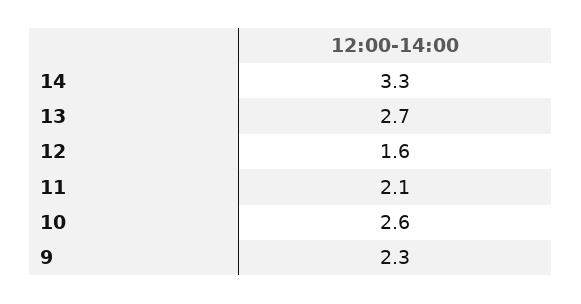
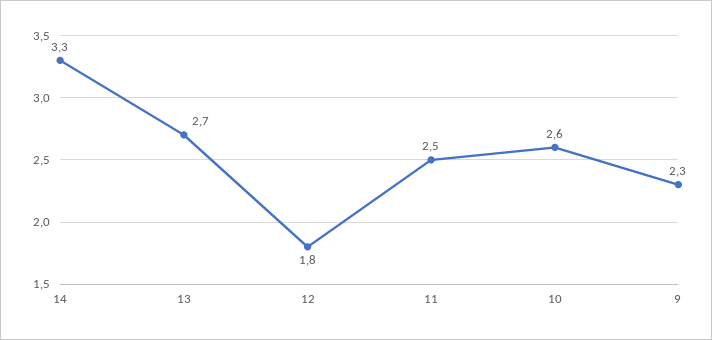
12: 1.6 -> 1.8
11: 2.1 -> 2.5

